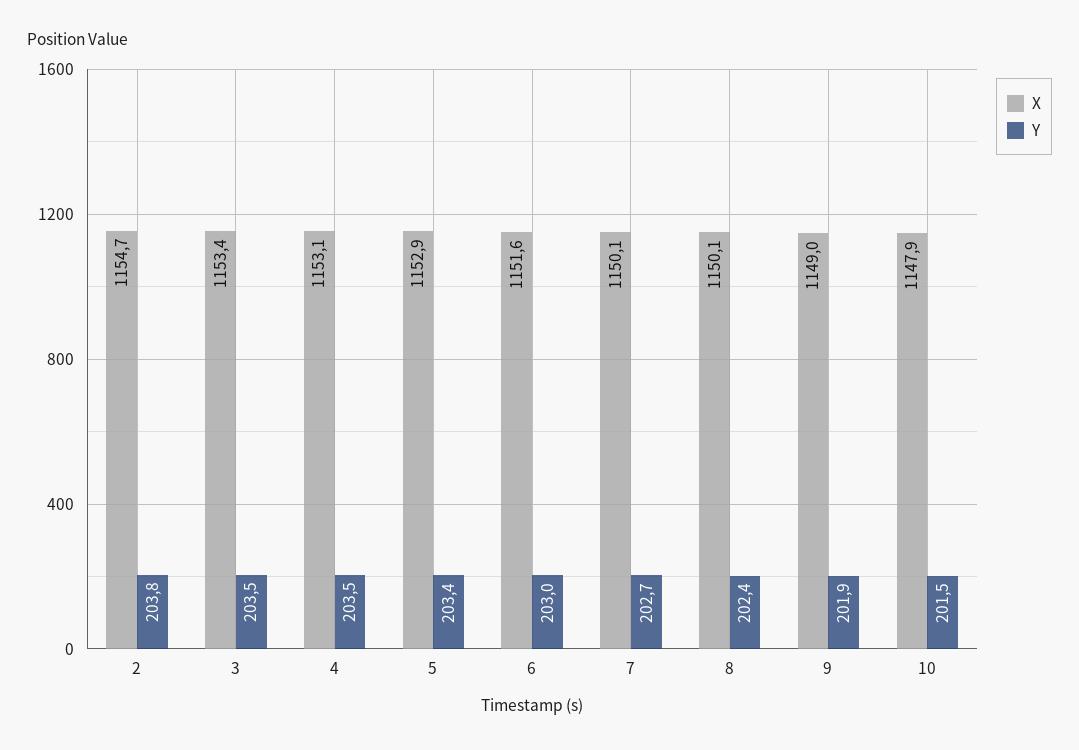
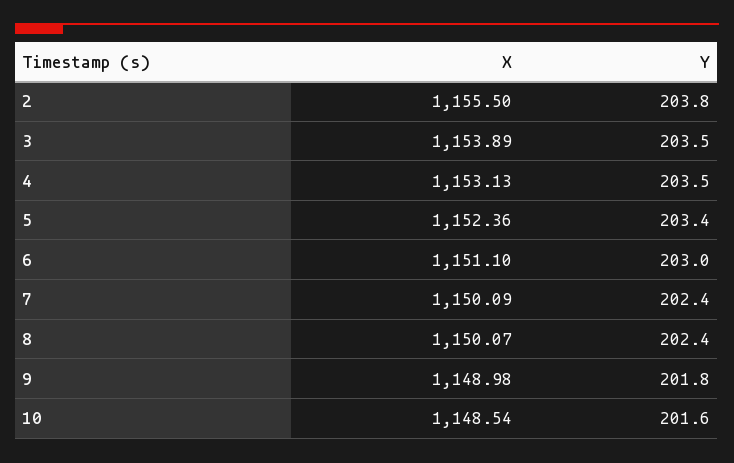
X, 2: 1154.7 -> 1155.5
X, 3: 1153.4 -> 1153.89
X, 5: 1152.9 -> 1152.36
X, 6: 1151.6 -> 1151.1
Y, 7: 202.7 -> 202.4
Y, 9: 201.9 -> 201.8
X, 10: 1147.9 -> 1148.54
Y, 10: 201.5 -> 201.6

